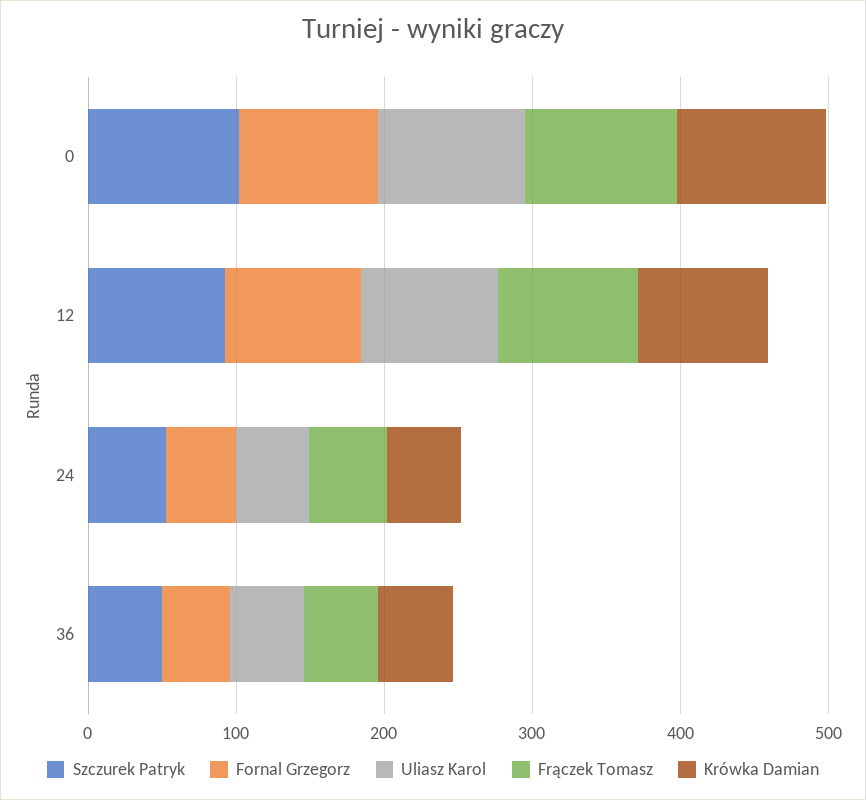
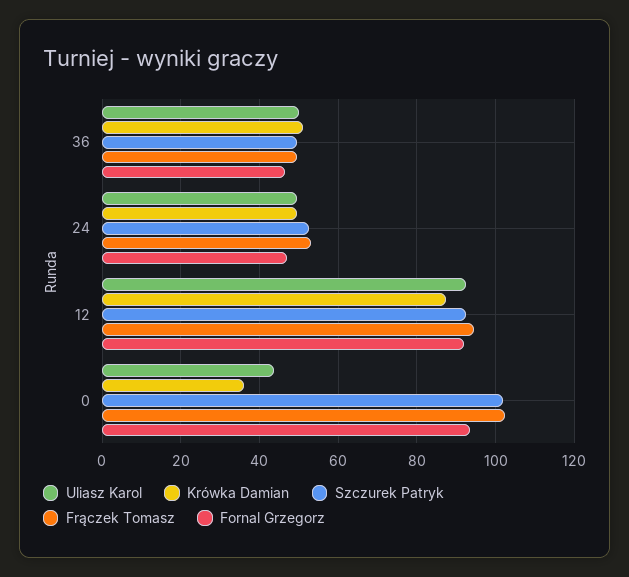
Uliasz Karol, 0: 100 -> 44
Krówka Damian, 0: 100 -> 36

